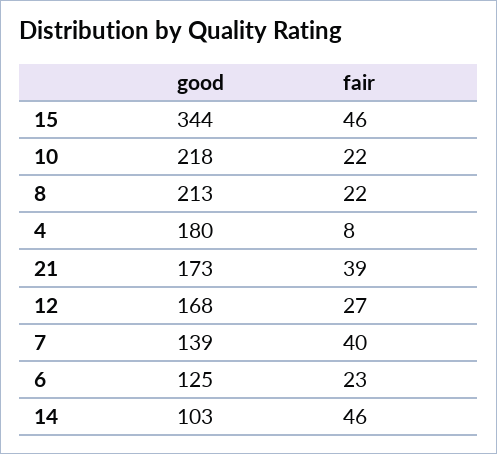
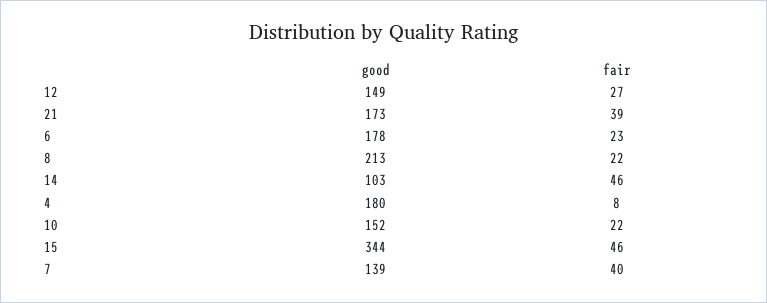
good, 10: 218 -> 152
good, 12: 168 -> 149
good, 6: 125 -> 178

